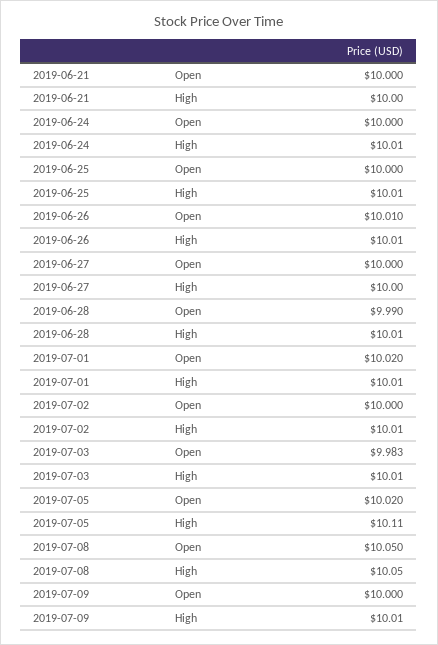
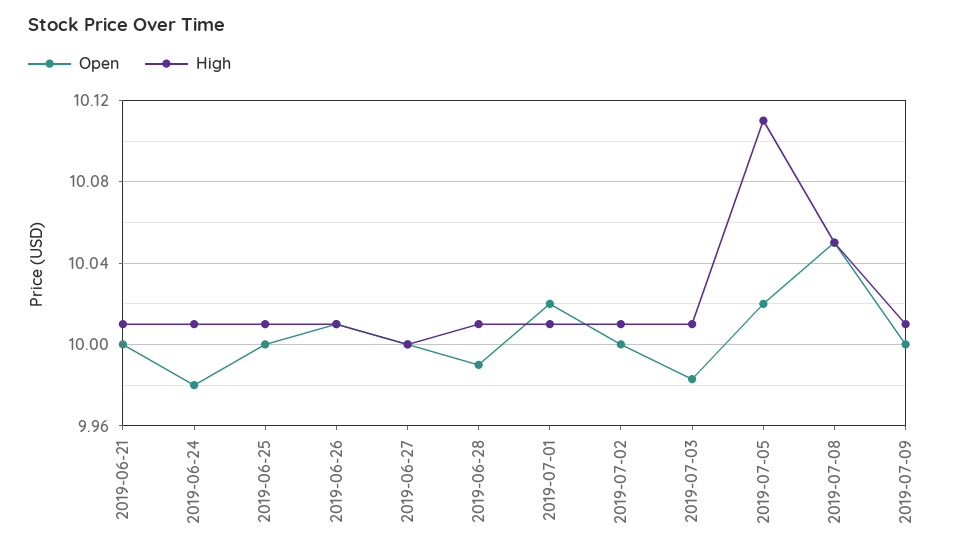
High, 2019-06-21: 10 -> 10.01
Open, 2019-06-24: 10 -> 9.98

